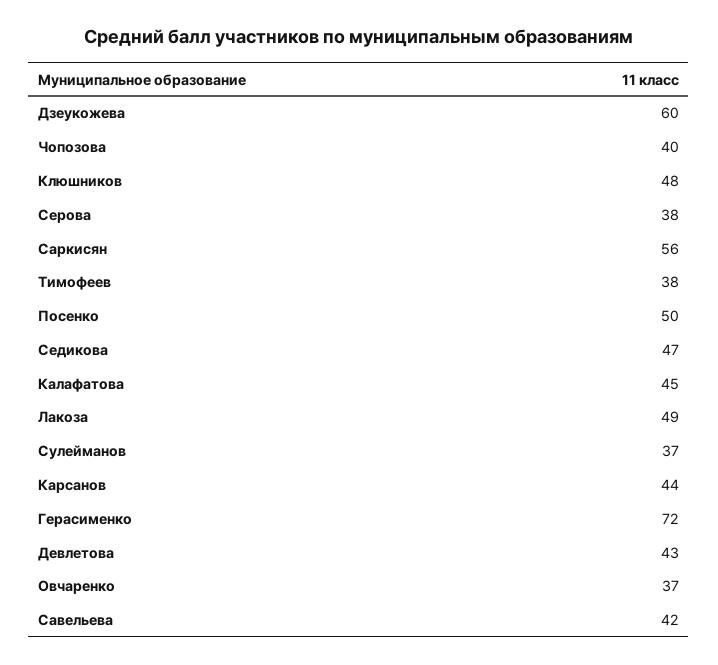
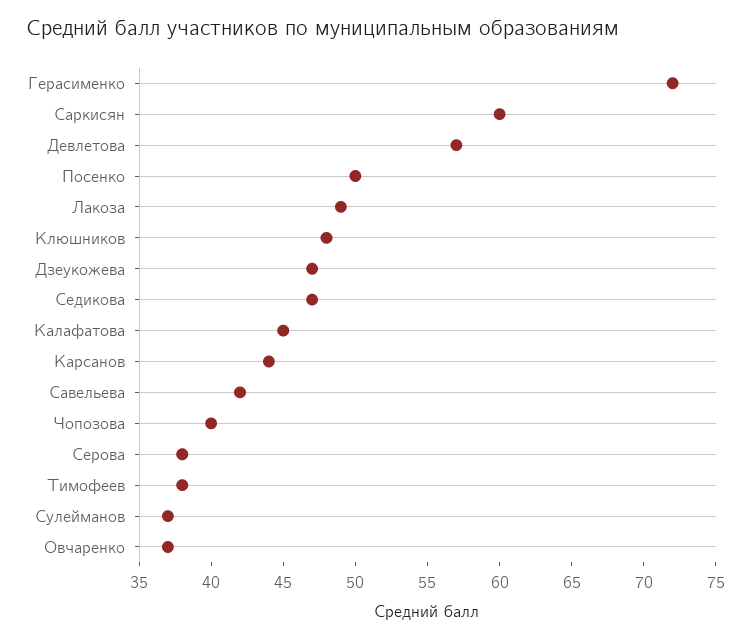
Дзеукожева: 60 -> 47
Саркисян: 56 -> 60
Девлетова: 43 -> 57

